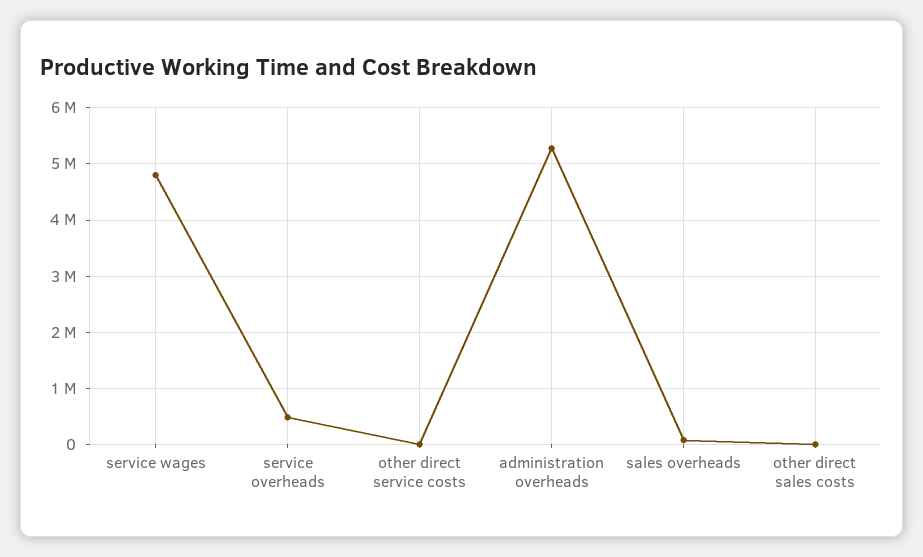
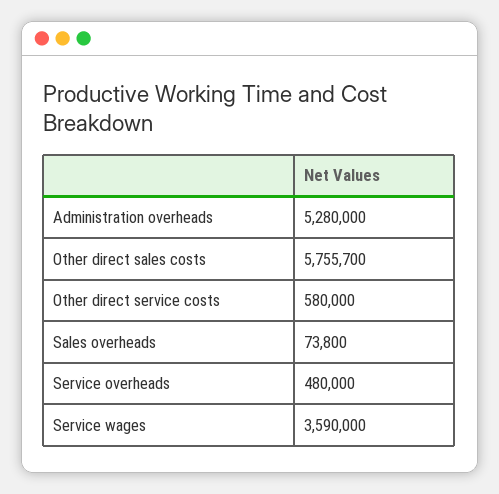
service wages: 4800000 -> 3590000
other direct service costs: 0 -> 580000
other direct sales costs: 0 -> 5755700

